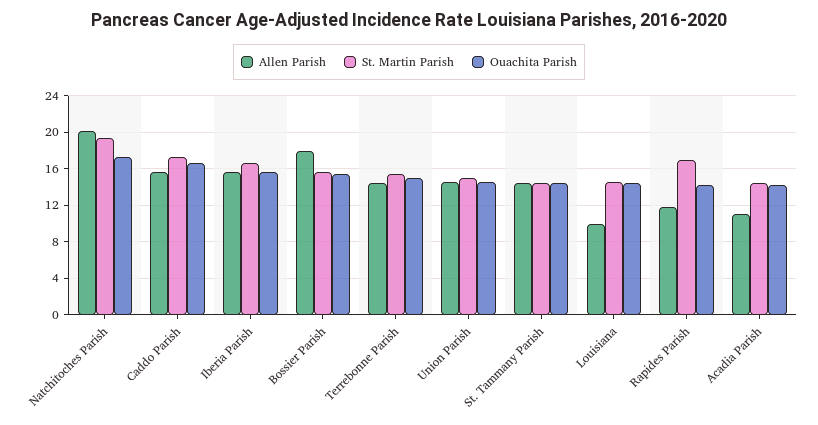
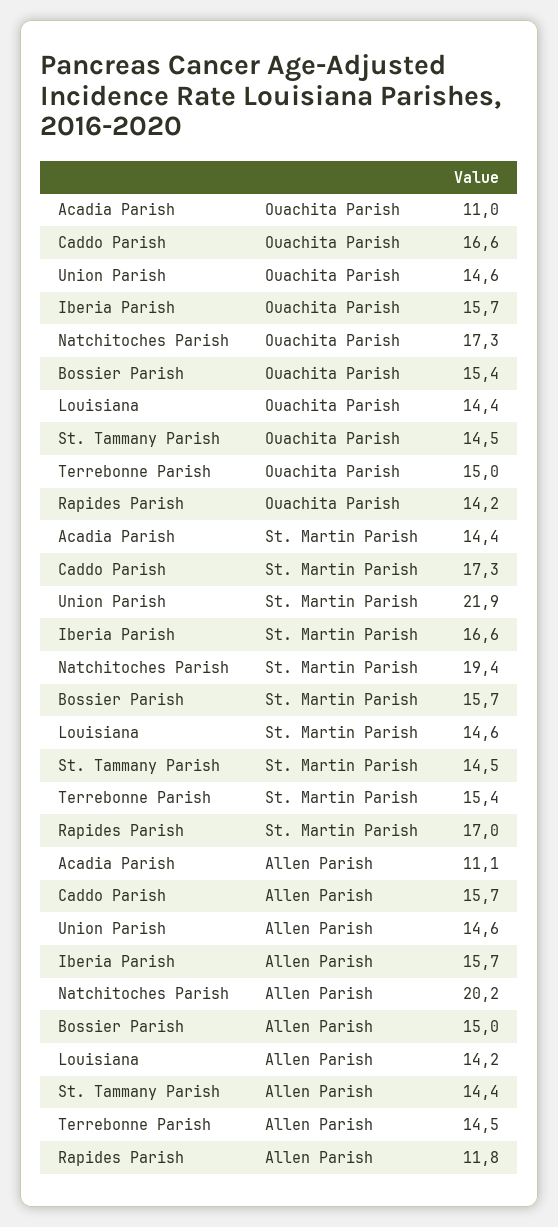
Allen Parish, Bossier Parish: 18 -> 15
St. Martin Parish, Union Parish: 15 -> 21.9
Allen Parish, Louisiana: 10 -> 14.2
Ouachita Parish, Acadia Parish: 14 -> 11

